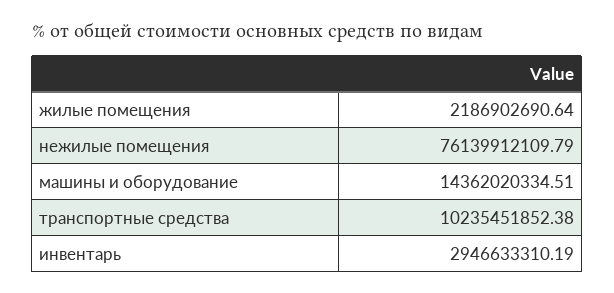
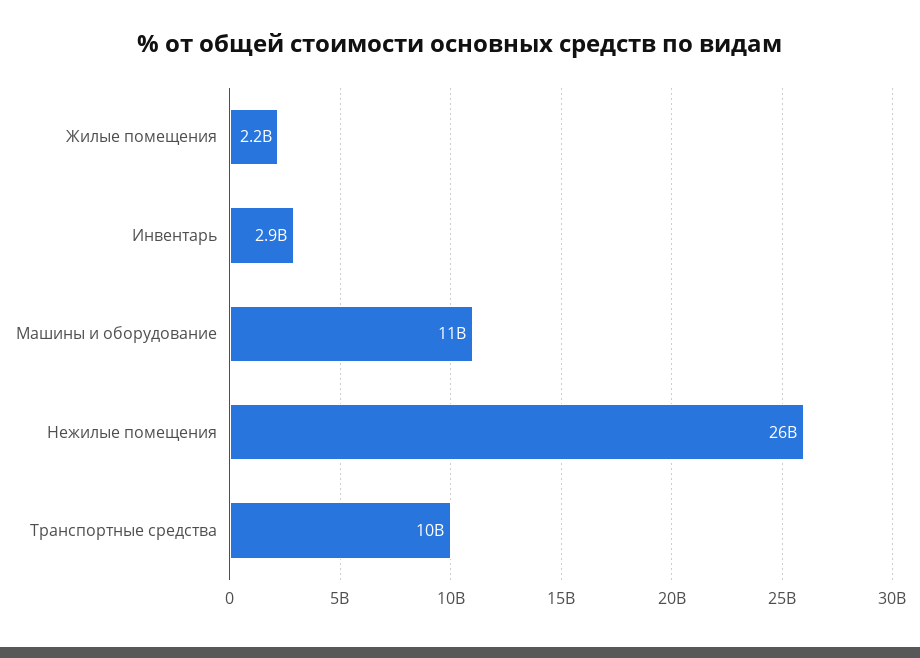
нежилые помещения: 76139912109.79 -> 26000000000
машины и оборудование: 14362020334.51 -> 11000000000

